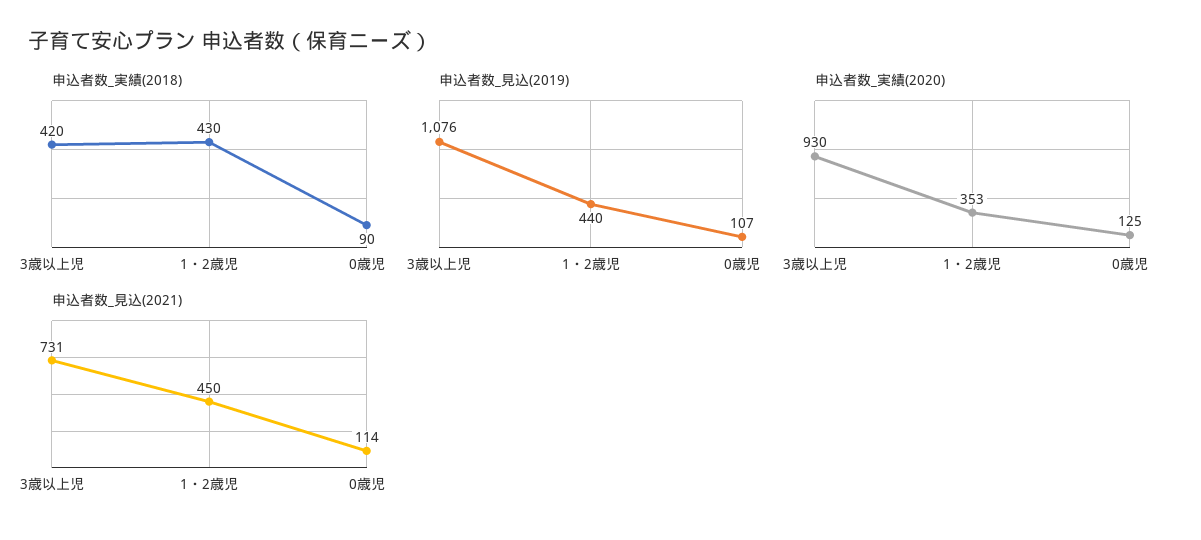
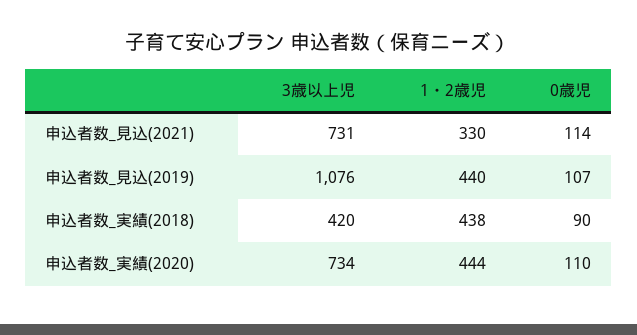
申込者数_実績(2018), 1・2歳児: 430 -> 438
申込者数_実績(2020), 3歳以上児: 930 -> 734
申込者数_実績(2020), 1・2歳児: 353 -> 444
申込者数_実績(2020), 0歳児: 125 -> 110
申込者数_見込(2021), 1・2歳児: 450 -> 330

